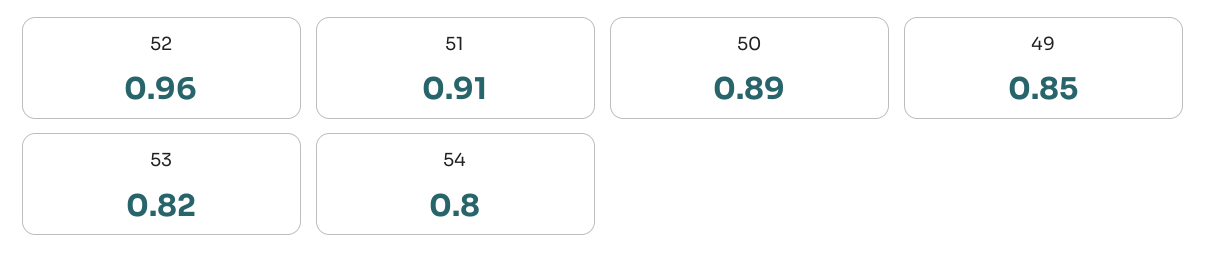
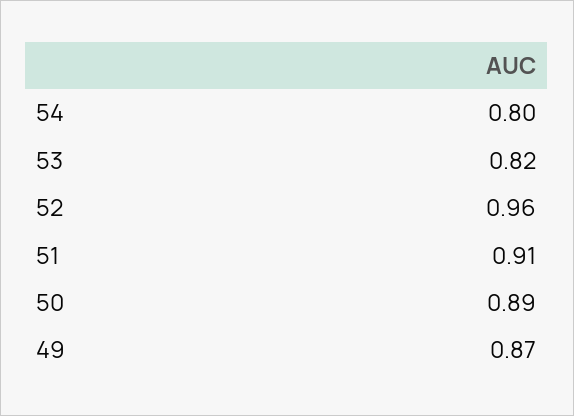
49: 0.85 -> 0.87

